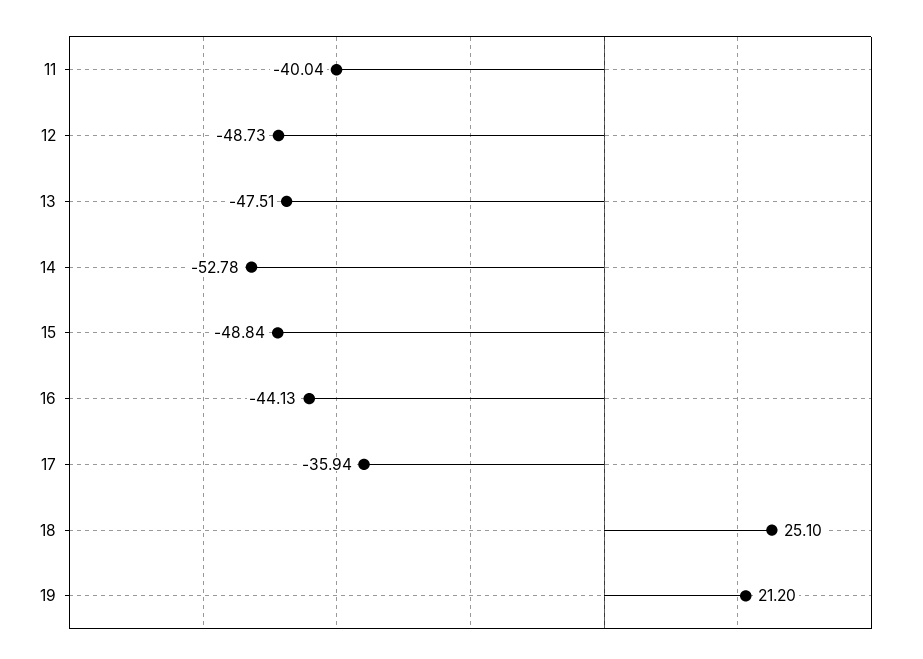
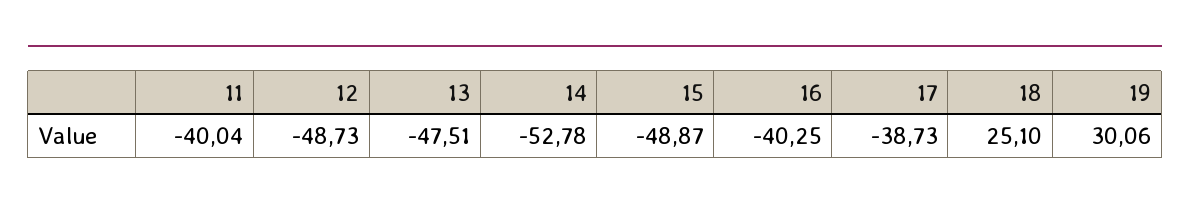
15: -48.84 -> -48.87
16: -44.13 -> -40.25
17: -35.94 -> -38.73
19: 21.2 -> 30.06

